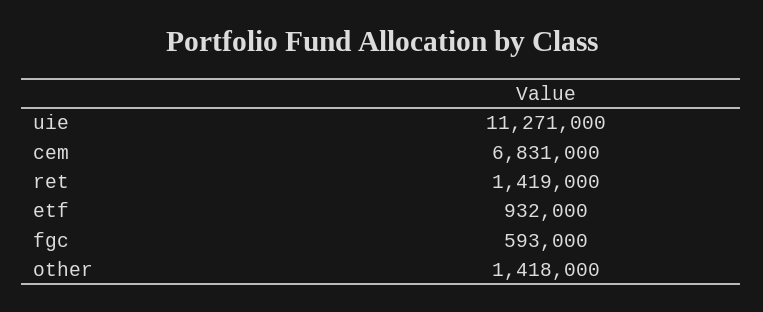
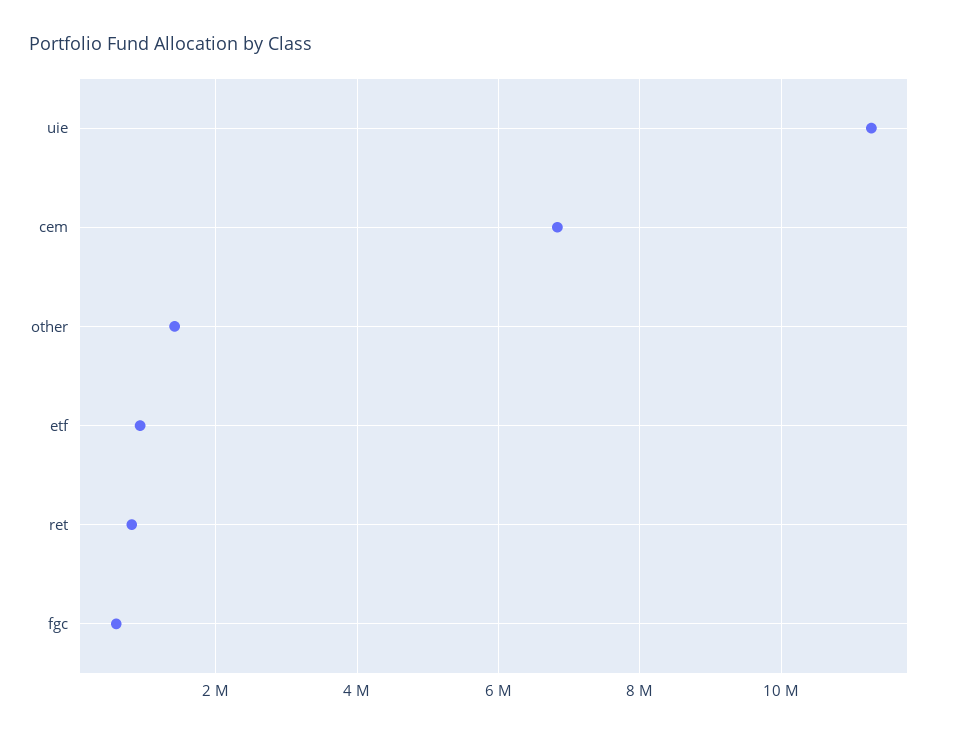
ret: 1419000 -> 800000

